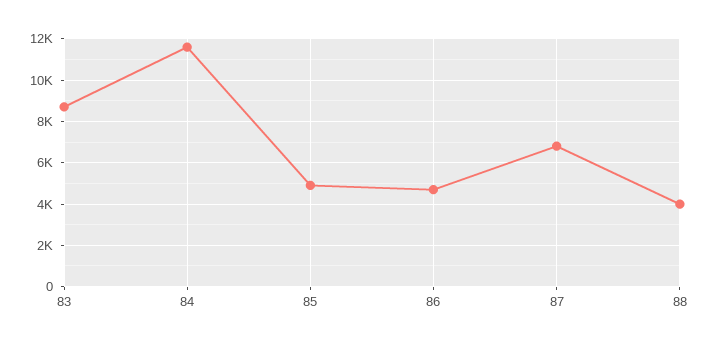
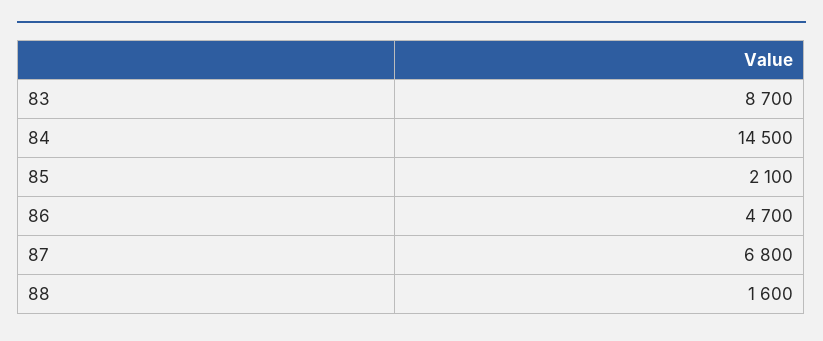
84: 11500 -> 14500
85: 5000 -> 2100
88: 4000 -> 1600

